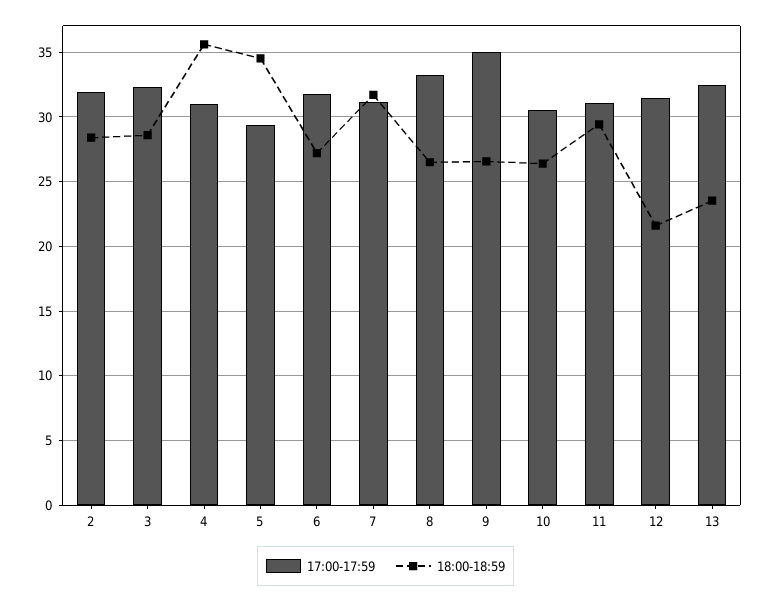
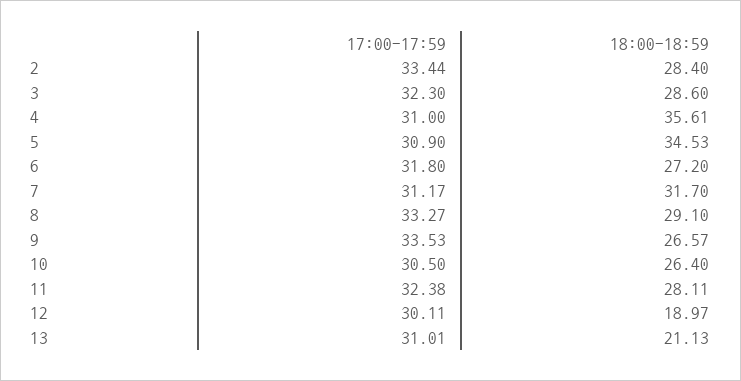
17:00-17:59, 2: 32 -> 33.44
17:00-17:59, 5: 29.5 -> 30.9
18:00-18:59, 8: 26.5 -> 29.1
17:00-17:59, 9: 35 -> 33.53
17:00-17:59, 11: 31 -> 32.38
18:00-18:59, 11: 29.5 -> 28.11
17:00-17:59, 12: 31.5 -> 30.11
18:00-18:59, 12: 21.5 -> 18.97
17:00-17:59, 13: 32.5 -> 31.01
18:00-18:59, 13: 23.5 -> 21.13

